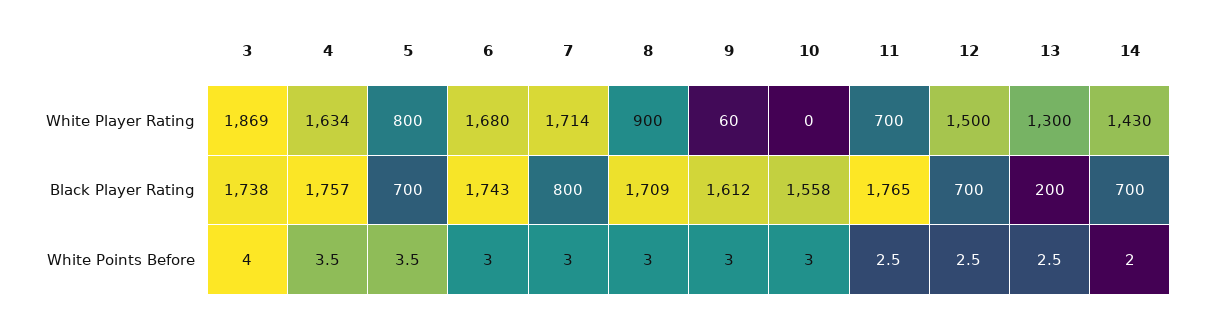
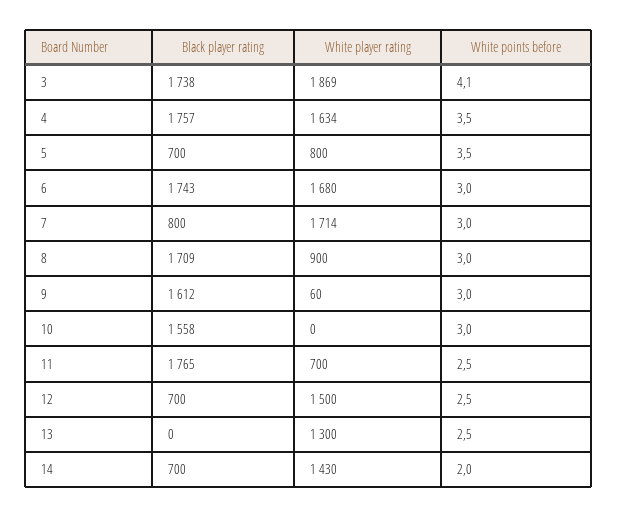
13, Black Player Rating: 200 -> 0
3, White Points Before: 4 -> 4.1

